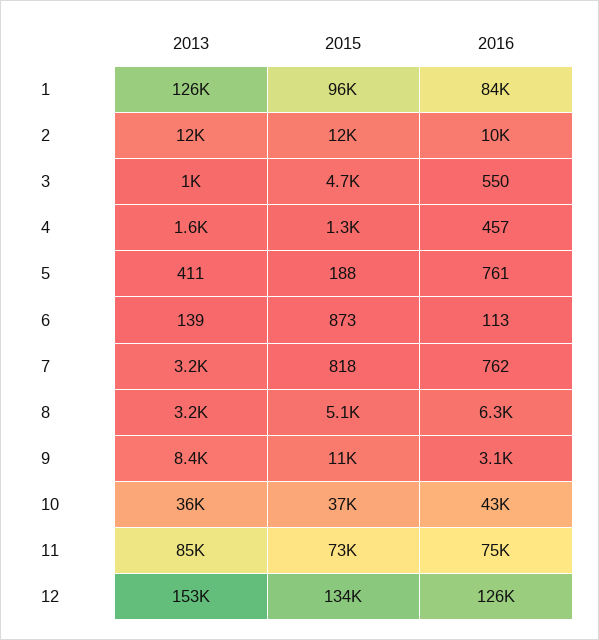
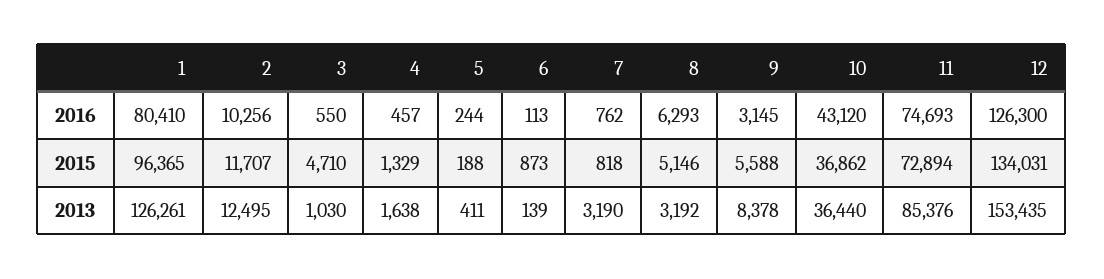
2016, 1: 84000 -> 80410
2016, 5: 761 -> 244
2015, 9: 11000 -> 5588

